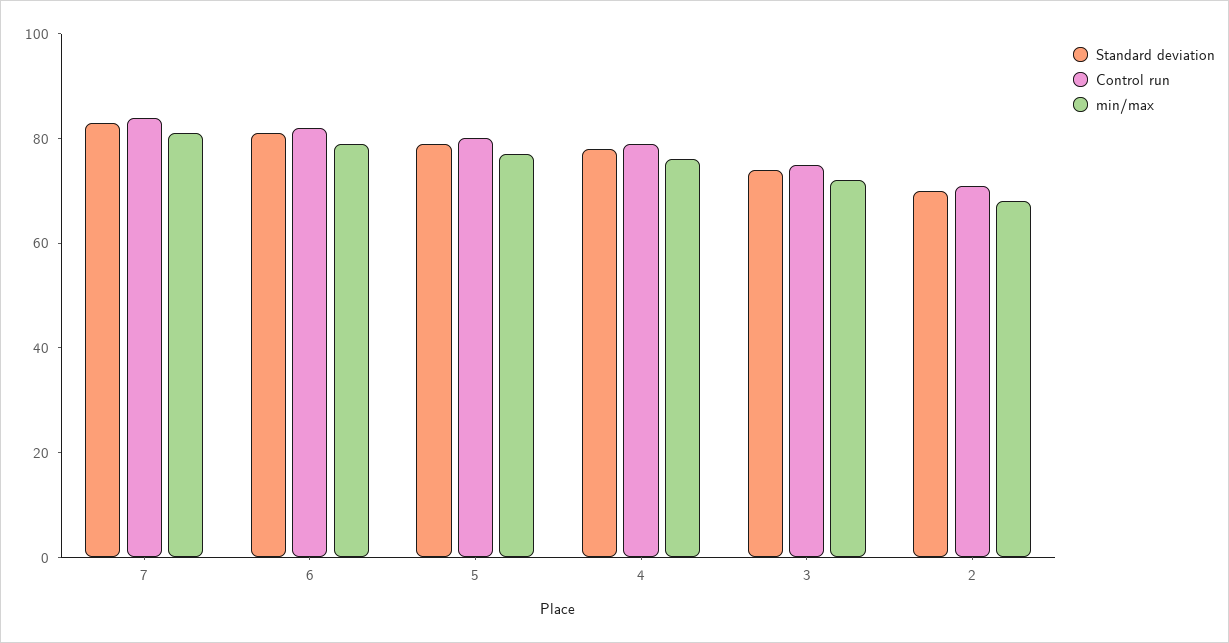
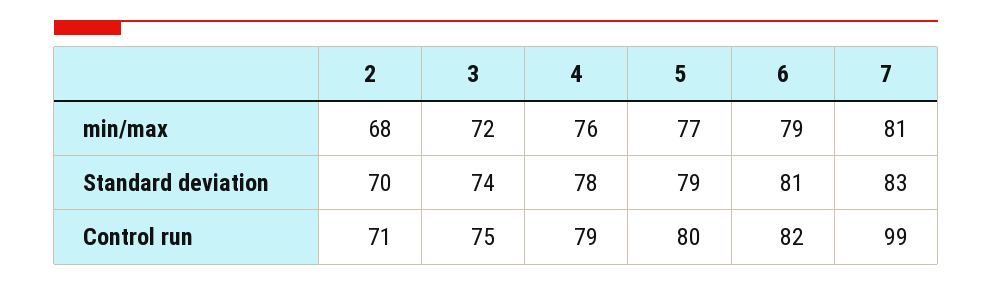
Control run, 7: 85 -> 99

